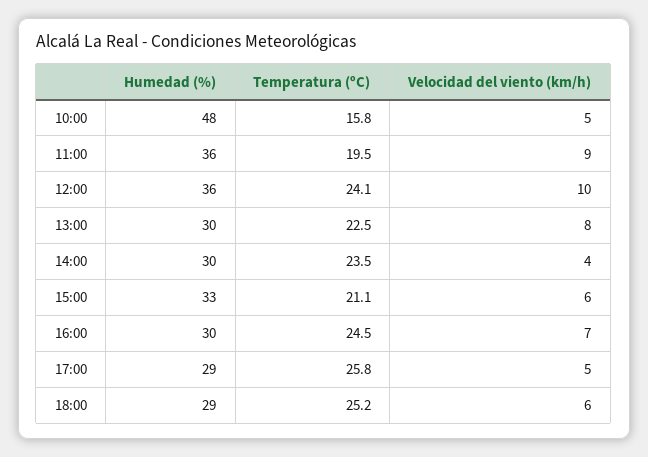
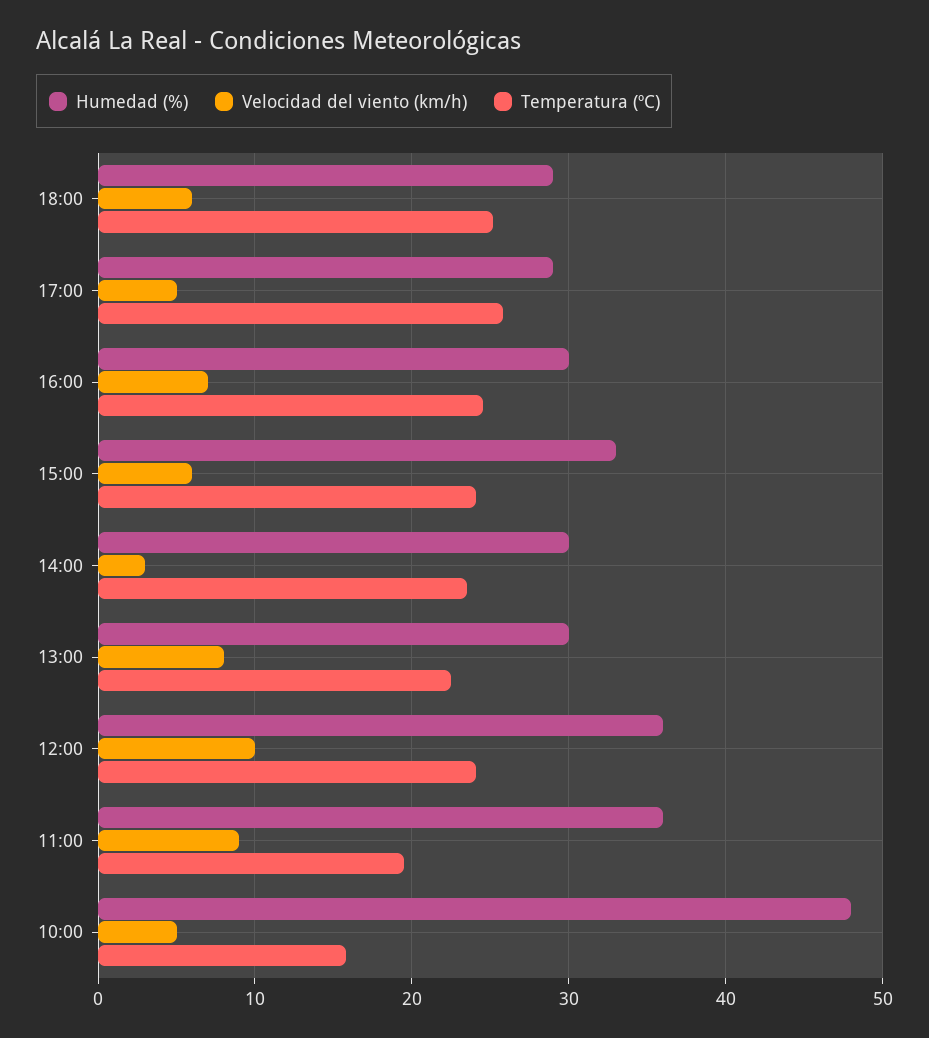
Velocidad del viento (km/h), 14:00: 4 -> 3
Temperatura (ºC), 15:00: 21.1 -> 24

